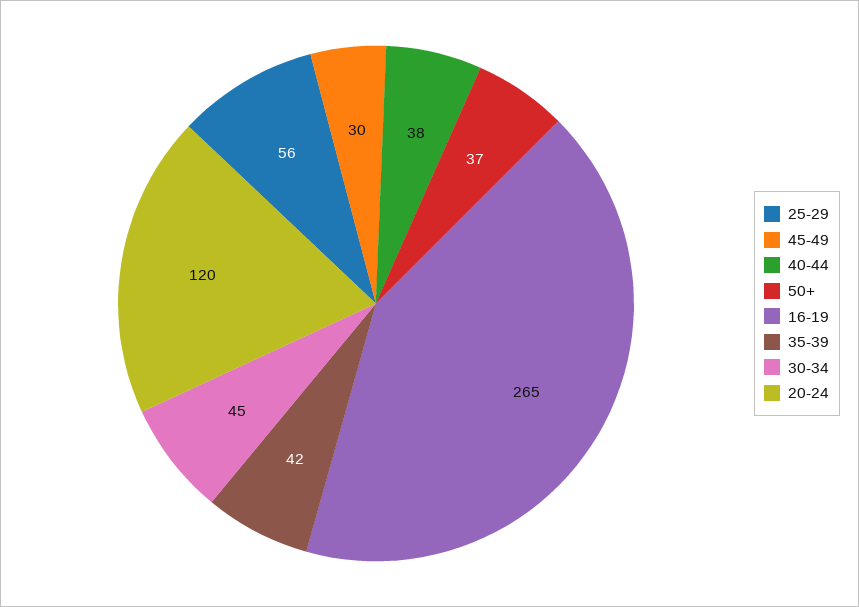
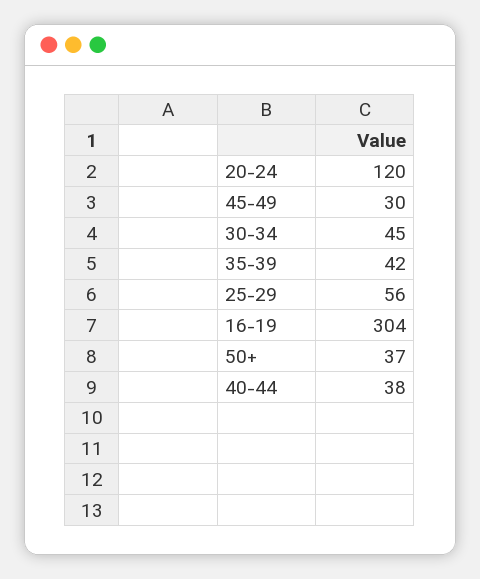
16-19: 265 -> 304

